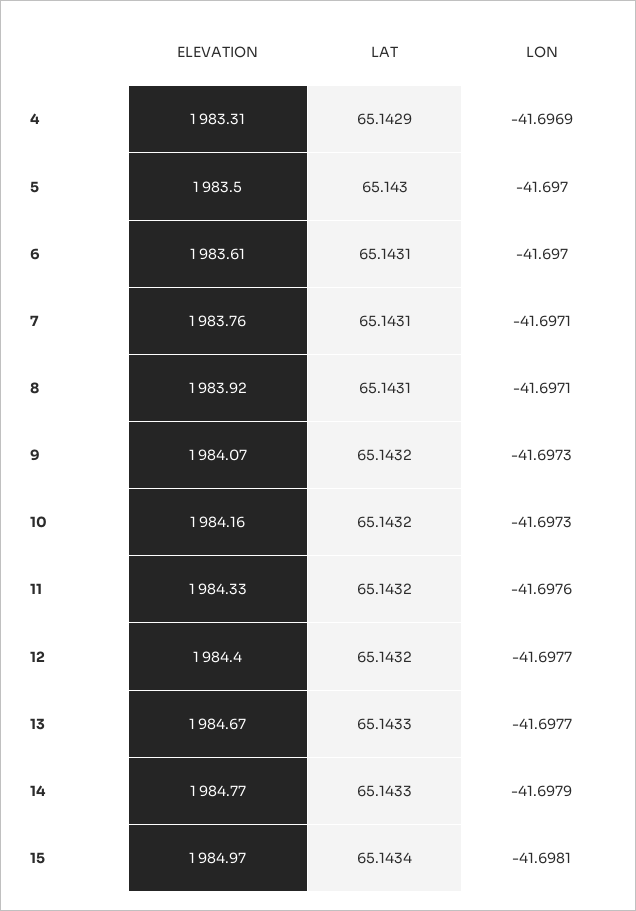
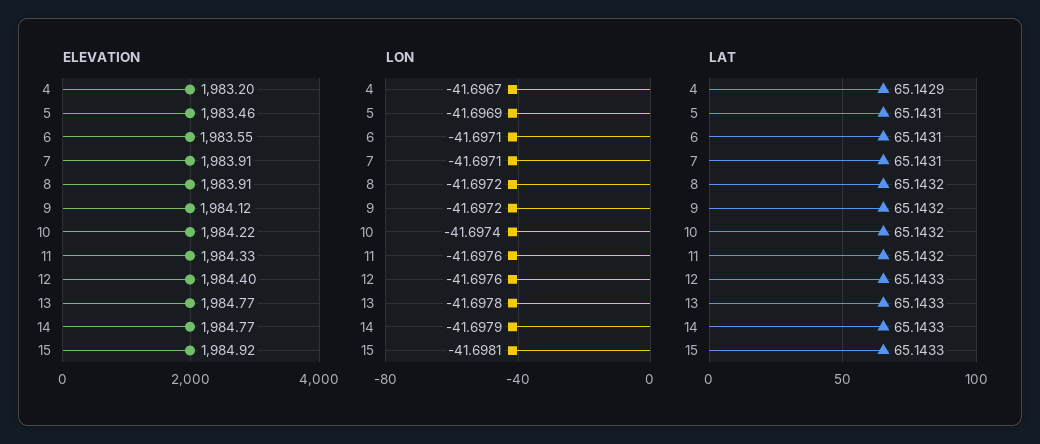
ELEVATION, 4: 1983.31 -> 1983.2
LON, 4: -41.6969 -> -41.6967
ELEVATION, 5: 1983.5 -> 1983.46
LAT, 5: 65.143 -> 65.1431
LON, 5: -41.697 -> -41.6969
ELEVATION, 6: 1983.61 -> 1983.55
LON, 6: -41.697 -> -41.6971
ELEVATION, 7: 1983.76 -> 1983.91
ELEVATION, 8: 1983.92 -> 1983.91
LAT, 8: 65.1431 -> 65.1432
LON, 8: -41.6971 -> -41.6972
ELEVATION, 9: 1984.07 -> 1984.12
LON, 9: -41.6973 -> -41.6972
ELEVATION, 10: 1984.16 -> 1984.22
LON, 10: -41.6973 -> -41.6974
LAT, 12: 65.1432 -> 65.1433
LON, 12: -41.6977 -> -41.6976
ELEVATION, 13: 1984.67 -> 1984.77
LON, 13: -41.6977 -> -41.6978
ELEVATION, 15: 1984.97 -> 1984.92
LAT, 15: 65.1434 -> 65.1433

